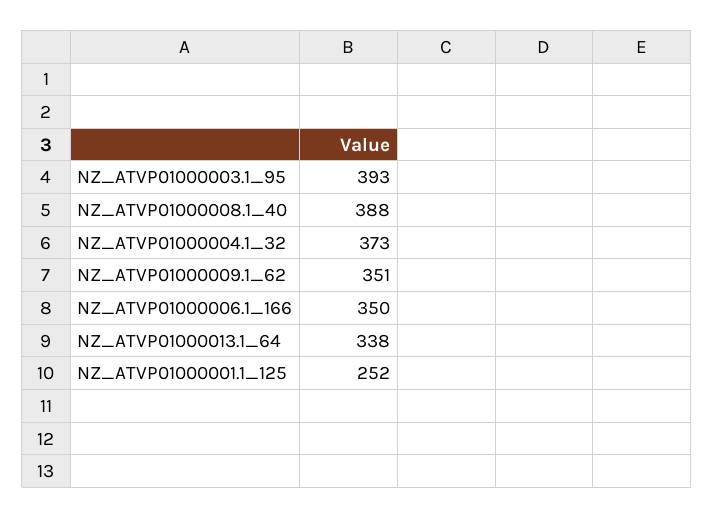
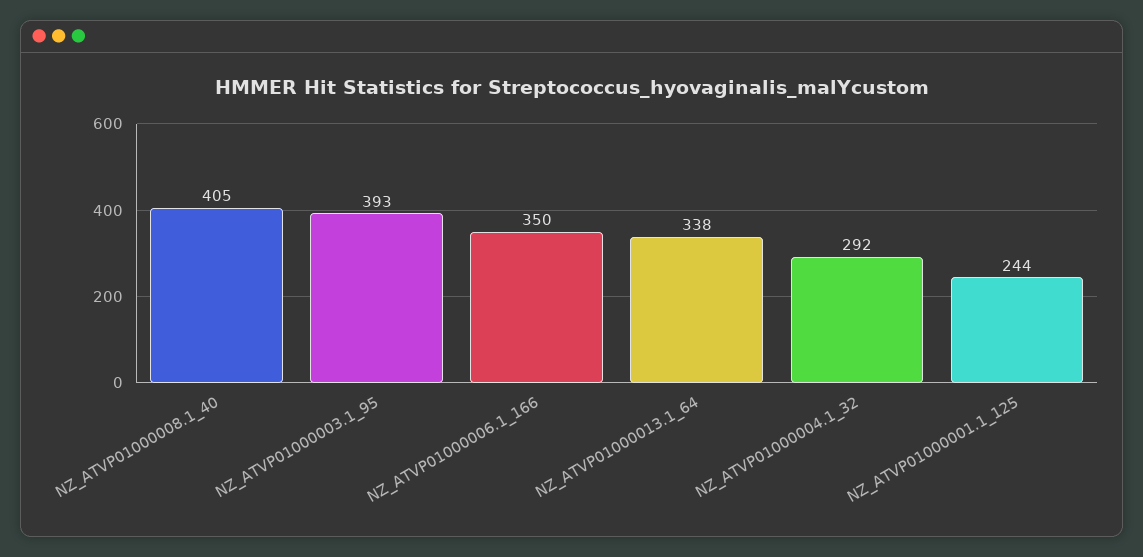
NZ_ATVP01000008.1_40: 388 -> 405
NZ_ATVP01000004.1_32: 373 -> 292
NZ_ATVP01000009.1_62: 351 -> none
NZ_ATVP01000001.1_125: 252 -> 244

